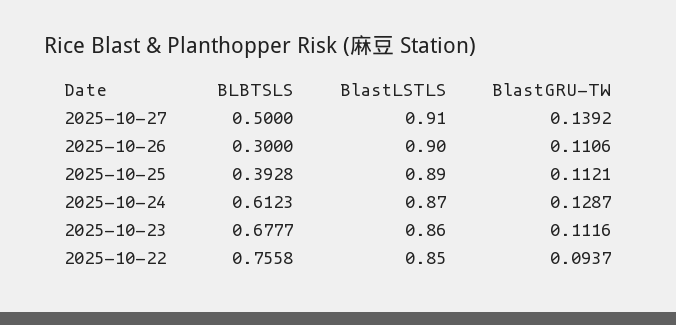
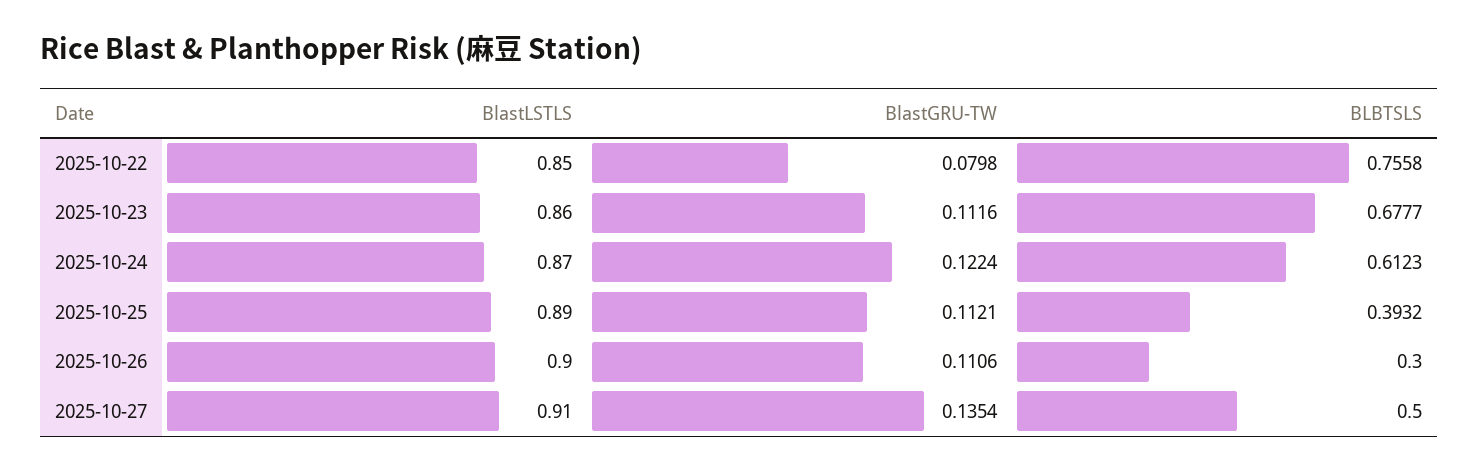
BlastGRU-TW, 2025-10-27: 0.1392 -> 0.1354
BLBTSLS, 2025-10-25: 0.3928 -> 0.3932
BlastGRU-TW, 2025-10-24: 0.1287 -> 0.1224
BlastGRU-TW, 2025-10-22: 0.0937 -> 0.0798

